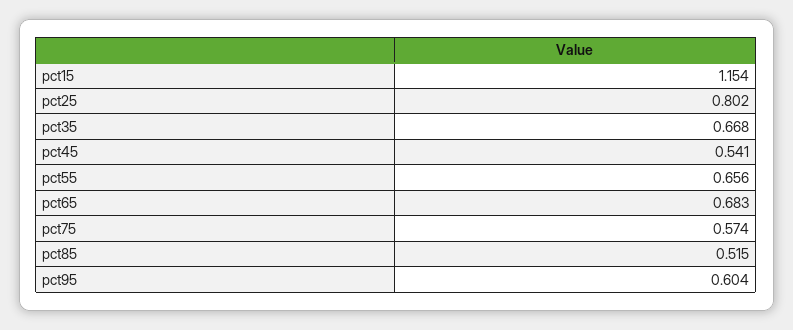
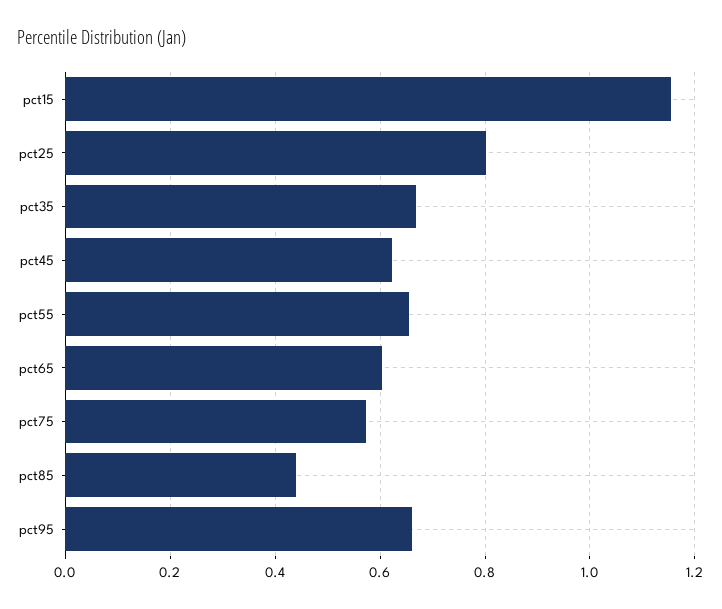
pct45: 0.541 -> 0.62
pct65: 0.683 -> 0.6
pct85: 0.515 -> 0.44
pct95: 0.604 -> 0.66

